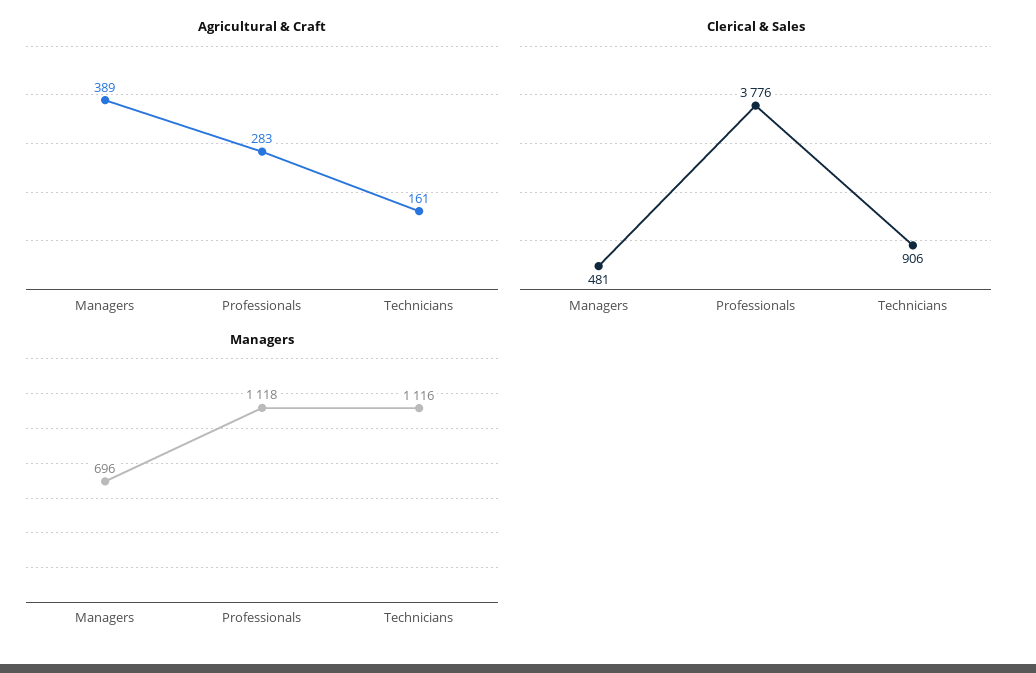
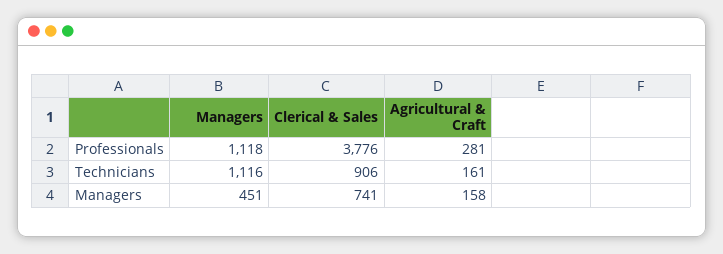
Agricultural & Craft, Managers: 389 -> 158
Agricultural & Craft, Professionals: 283 -> 281
Clerical & Sales, Managers: 481 -> 741
Managers, Managers: 696 -> 451

